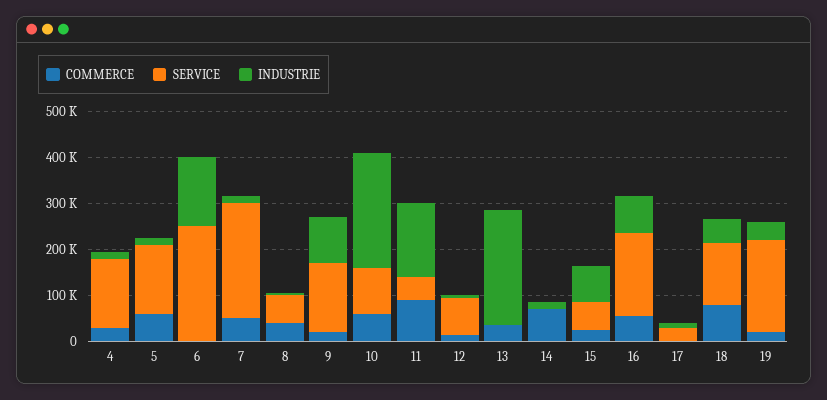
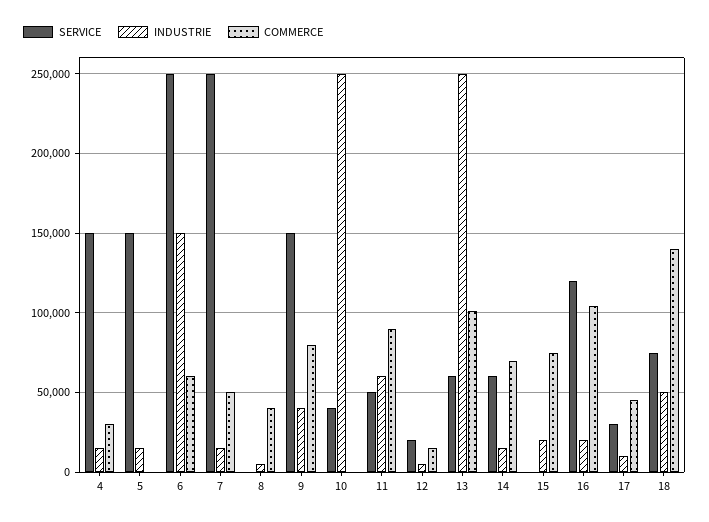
COMMERCE, 5: 60000 -> 0
COMMERCE, 6: 0 -> 60000
SERVICE, 8: 60000 -> 0
COMMERCE, 9: 20000 -> 80000
INDUSTRIE, 9: 100000 -> 40000
COMMERCE, 10: 60000 -> 0
SERVICE, 10: 100000 -> 40000
INDUSTRIE, 11: 160000 -> 60000
SERVICE, 12: 80000 -> 20000
COMMERCE, 13: 40000 -> 100000
SERVICE, 13: 0 -> 60000
SERVICE, 14: 0 -> 60000
COMMERCE, 15: 20000 -> 75000
SERVICE, 15: 60000 -> 0
INDUSTRIE, 15: 80000 -> 20000
COMMERCE, 16: 60000 -> 105000
SERVICE, 16: 180000 -> 120000
INDUSTRIE, 16: 80000 -> 20000
COMMERCE, 17: 0 -> 45000
COMMERCE, 18: 80000 -> 140000
SERVICE, 18: 140000 -> 75000
COMMERCE, 19: 20000 -> none
SERVICE, 19: 200000 -> none
INDUSTRIE, 19: 40000 -> none

